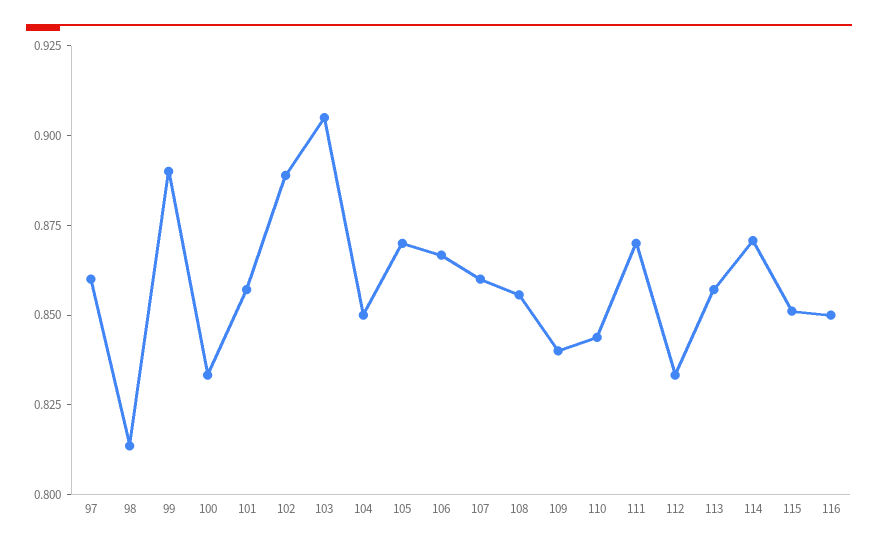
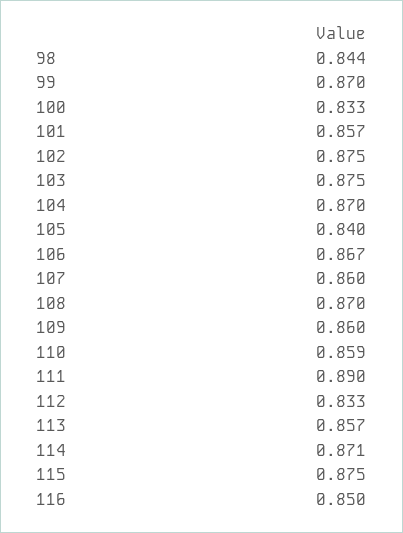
97: 0.86 -> none
98: 0.815 -> 0.844
99: 0.89 -> 0.87
102: 0.89 -> 0.875
103: 0.905 -> 0.875
104: 0.85 -> 0.87
105: 0.87 -> 0.84
108: 0.855 -> 0.87
109: 0.84 -> 0.86
110: 0.845 -> 0.859
111: 0.87 -> 0.89
115: 0.85 -> 0.875

